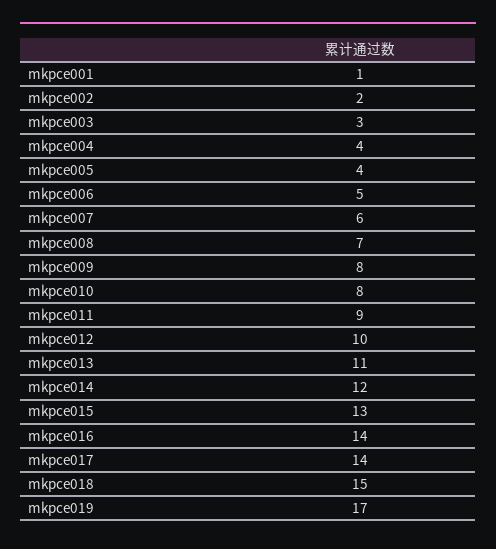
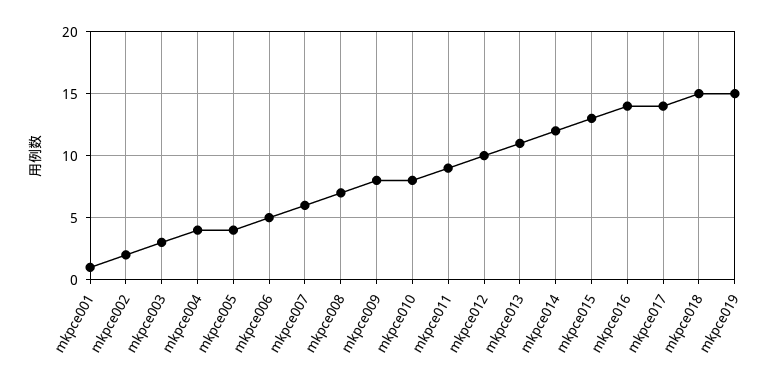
mkpce019: 17 -> 15

